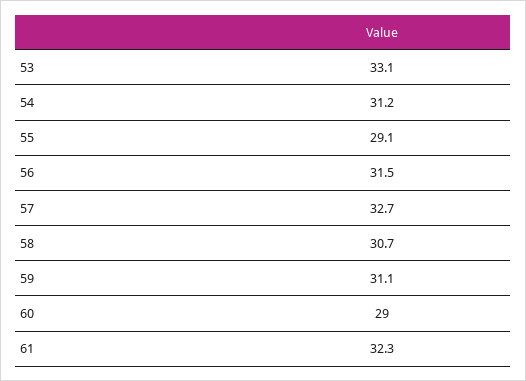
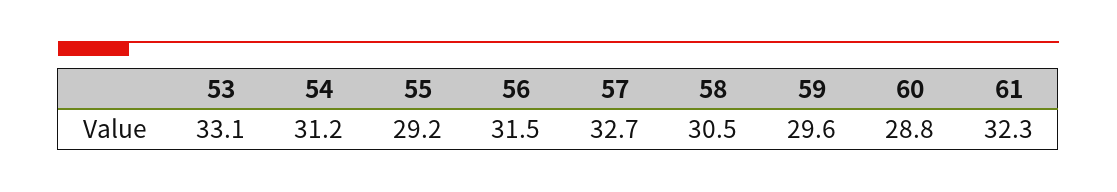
55: 29.1 -> 29.2
58: 30.7 -> 30.5
59: 31.1 -> 29.6
60: 29 -> 28.8

